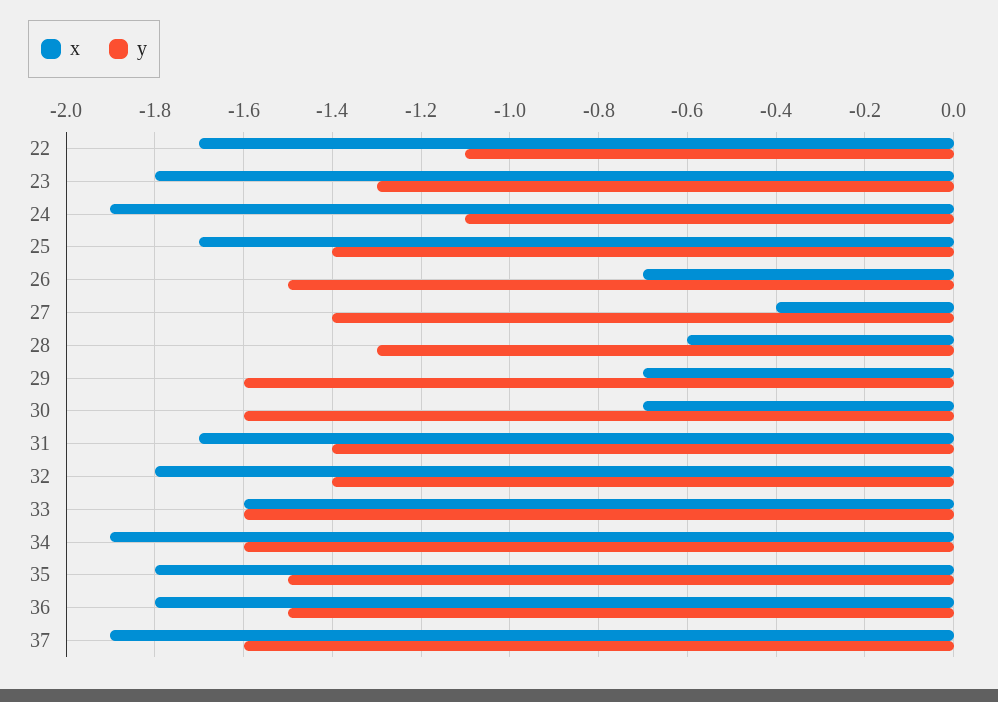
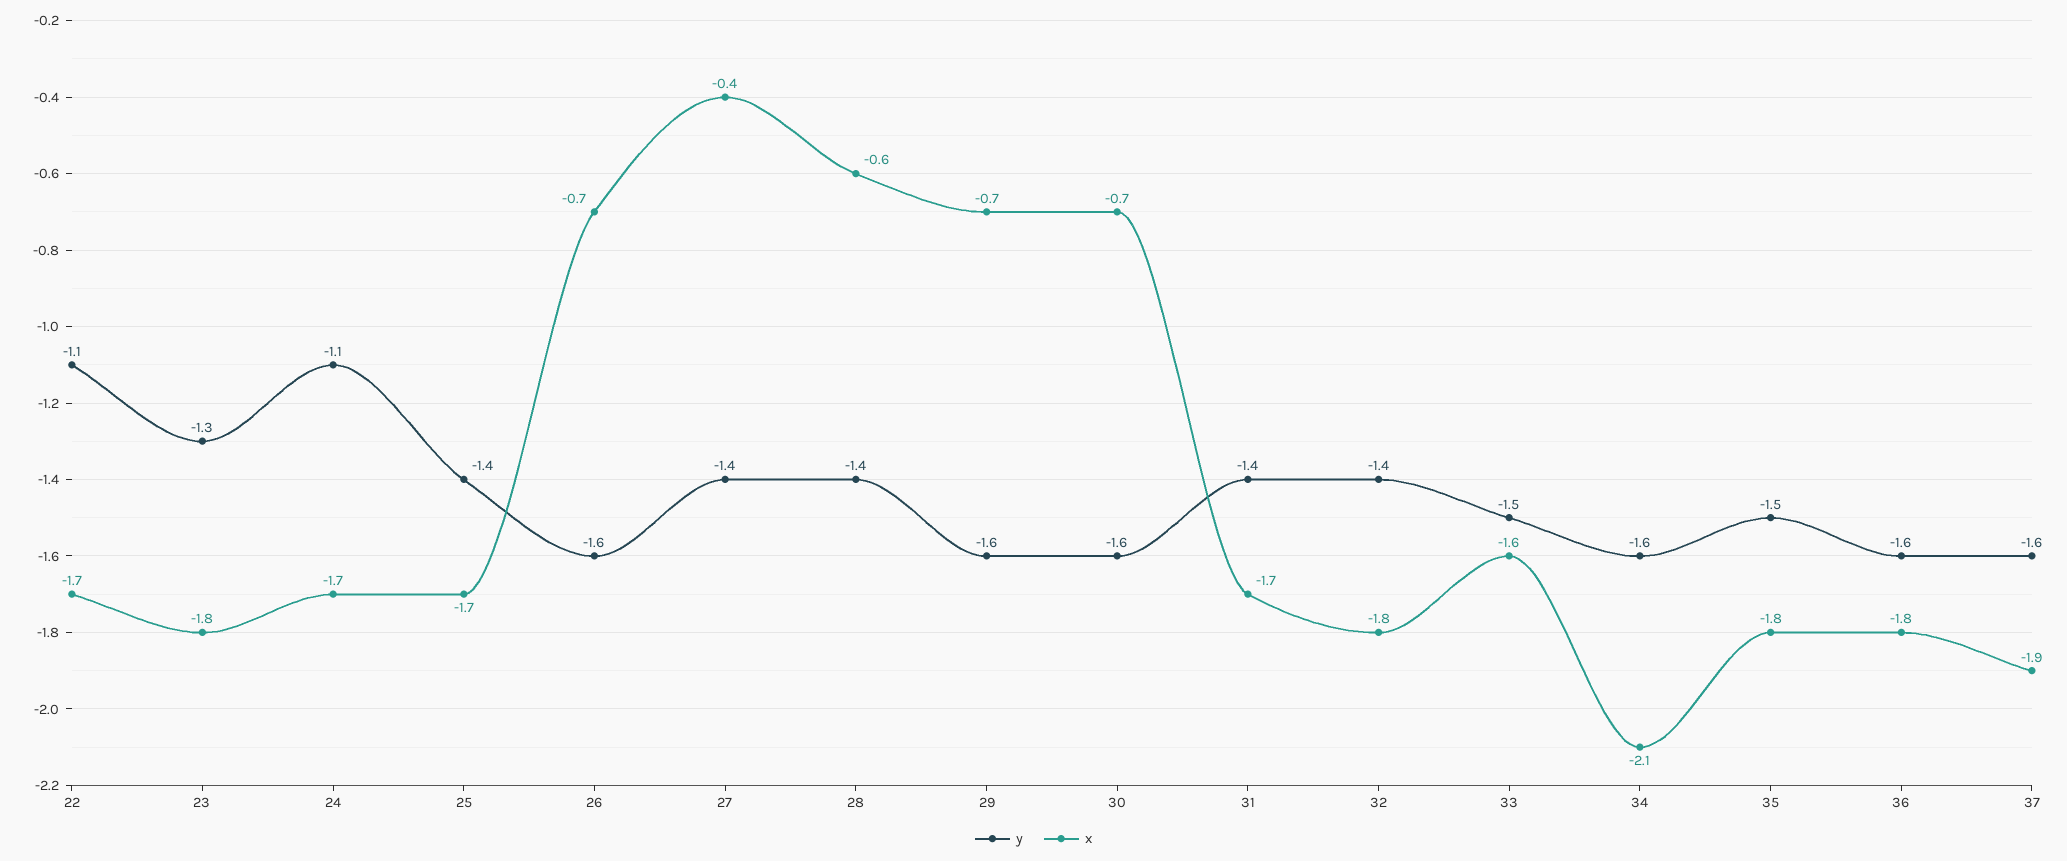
x, 24: -1.9 -> -1.7
y, 26: -1.5 -> -1.6
y, 28: -1.3 -> -1.4
y, 33: -1.6 -> -1.5
x, 34: -1.9 -> -2.1
y, 36: -1.5 -> -1.6

